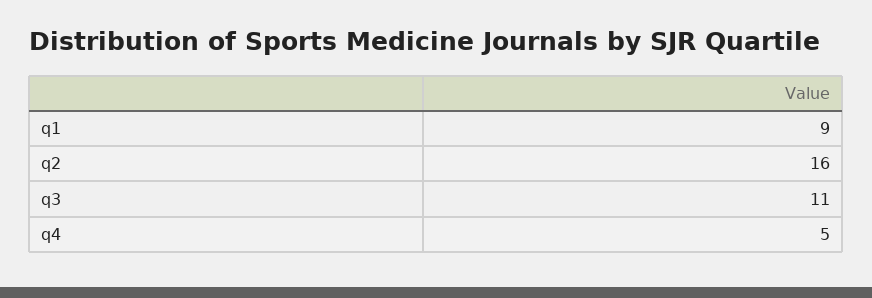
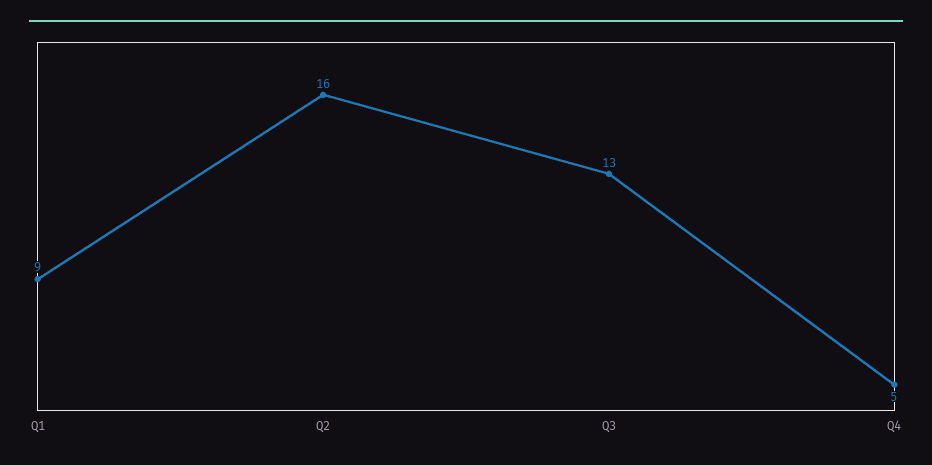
q3: 11 -> 13

